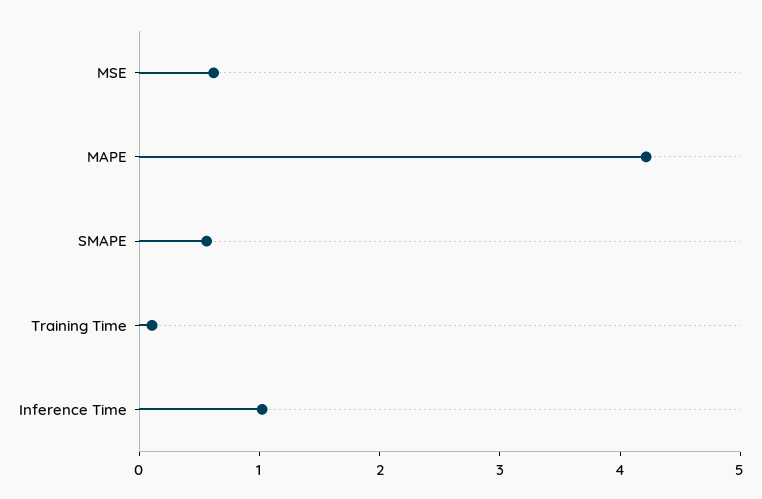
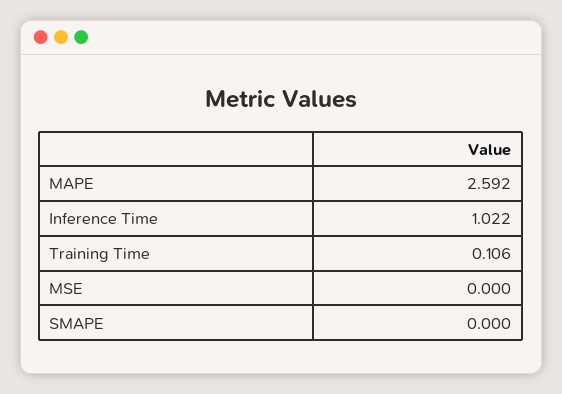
MSE: 0.6 -> 0
MAPE: 4.2 -> 2.592
SMAPE: 0.6 -> 0

